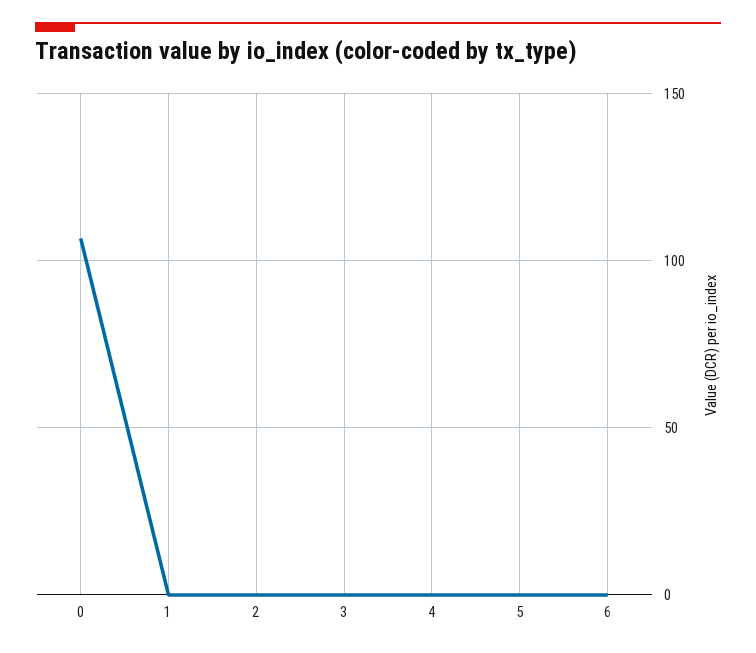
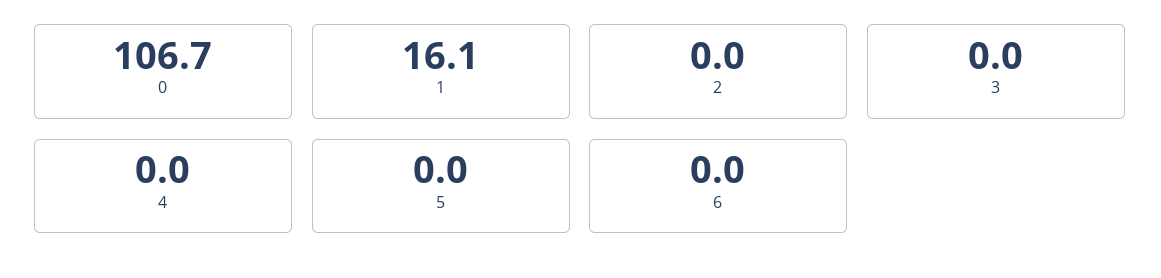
1: 0 -> 16.1

